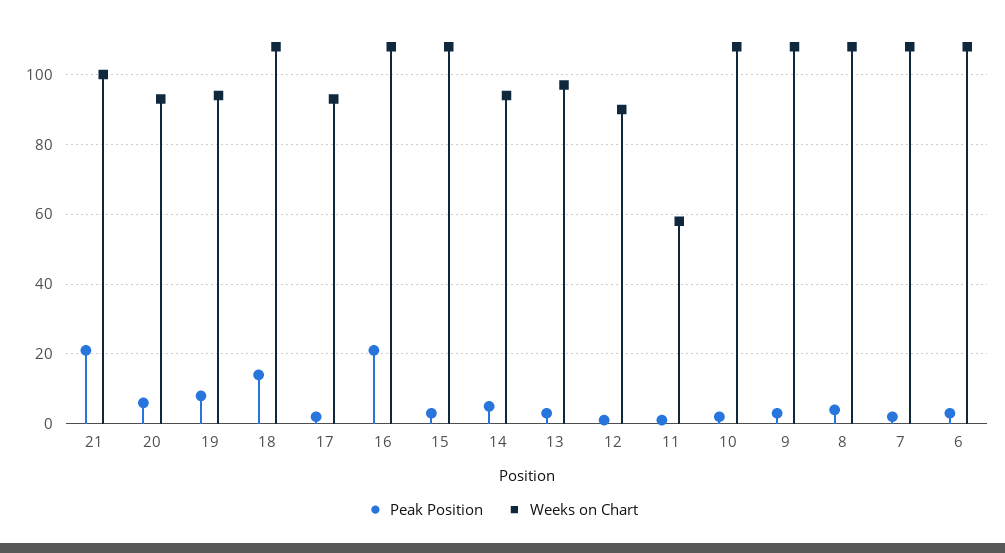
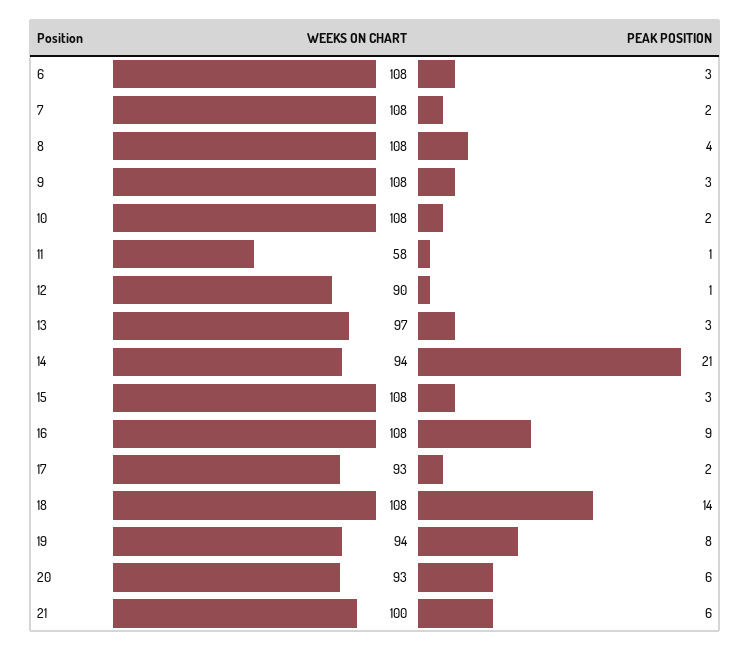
Peak Position, 21: 20 -> 6
Peak Position, 16: 20 -> 9
Peak Position, 14: 5 -> 21

